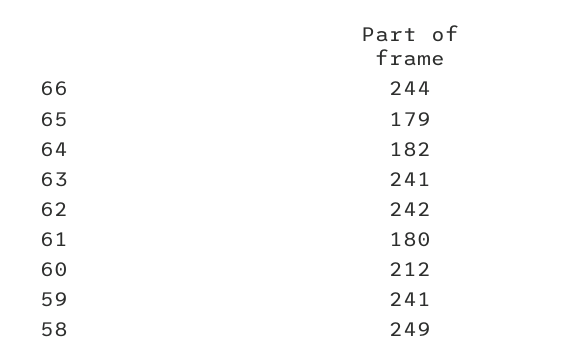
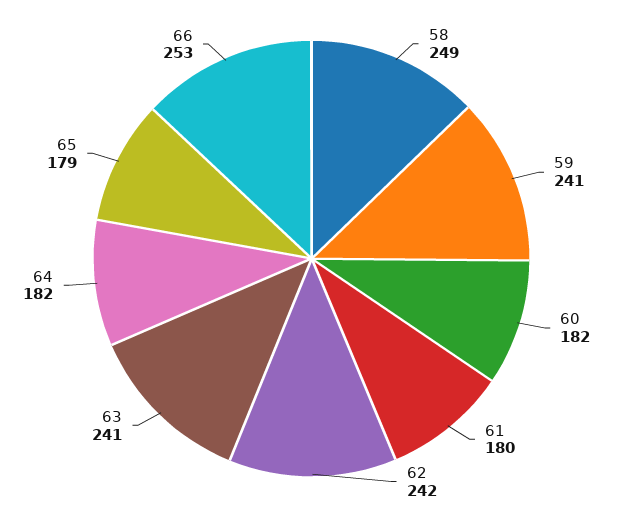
66: 244 -> 253
60: 212 -> 182

